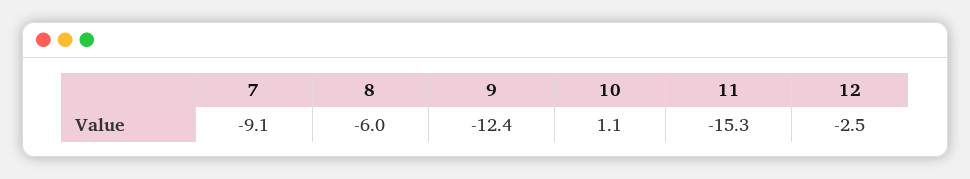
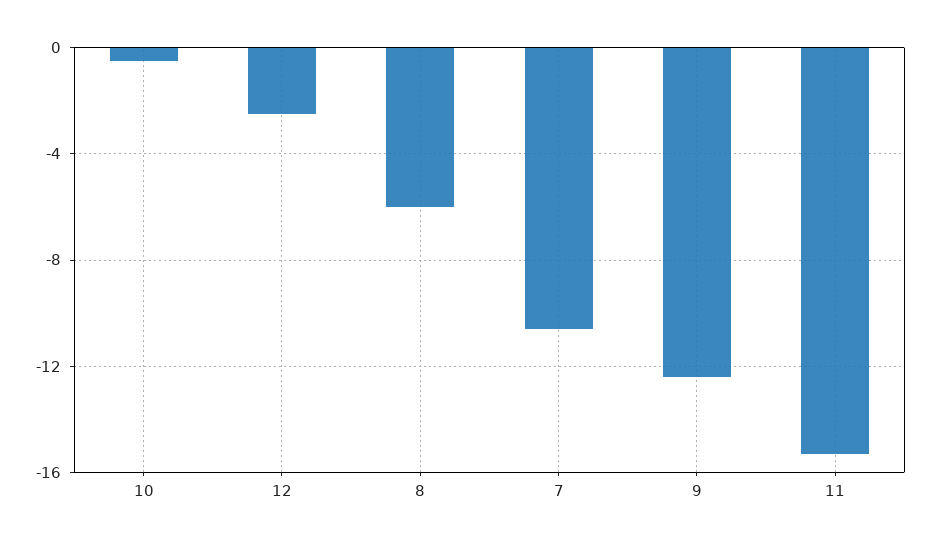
7: -9.1 -> -10.5
10: 1.1 -> -0.5

